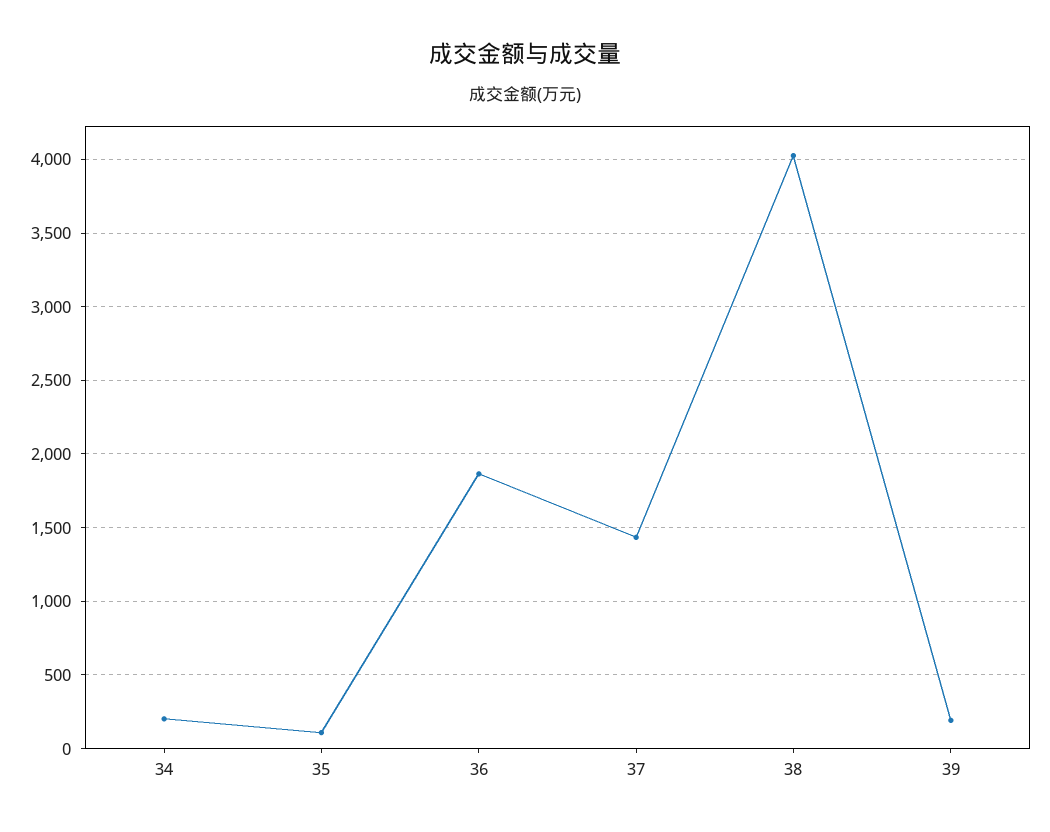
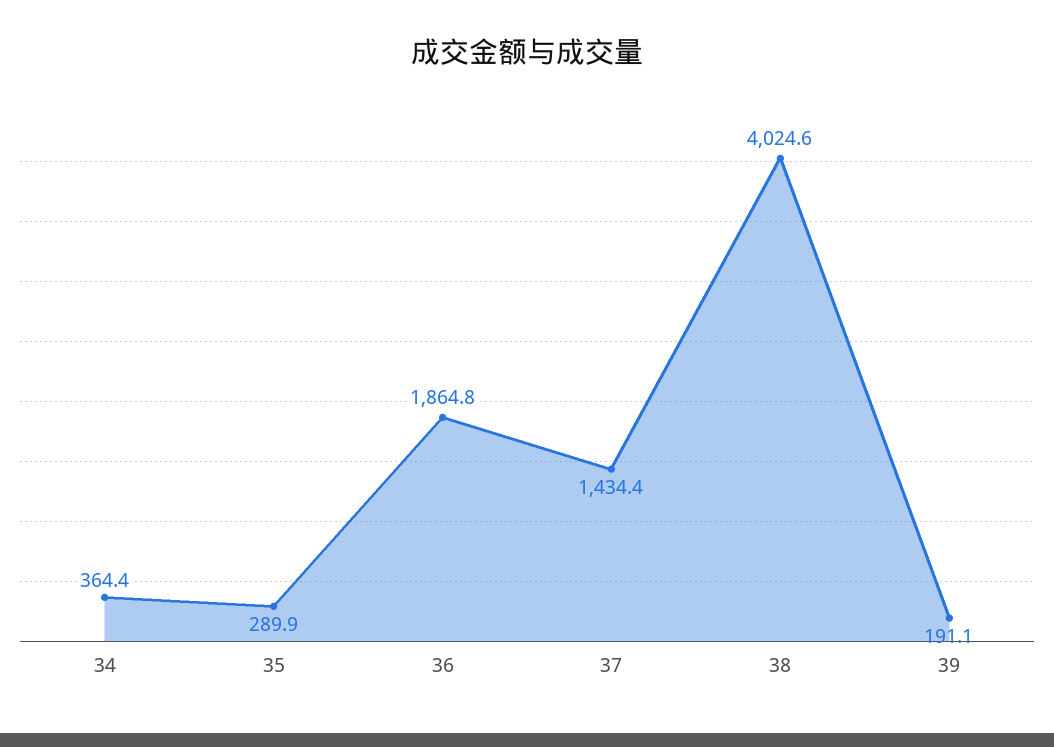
34: 200 -> 364.4
35: 100 -> 289.9

